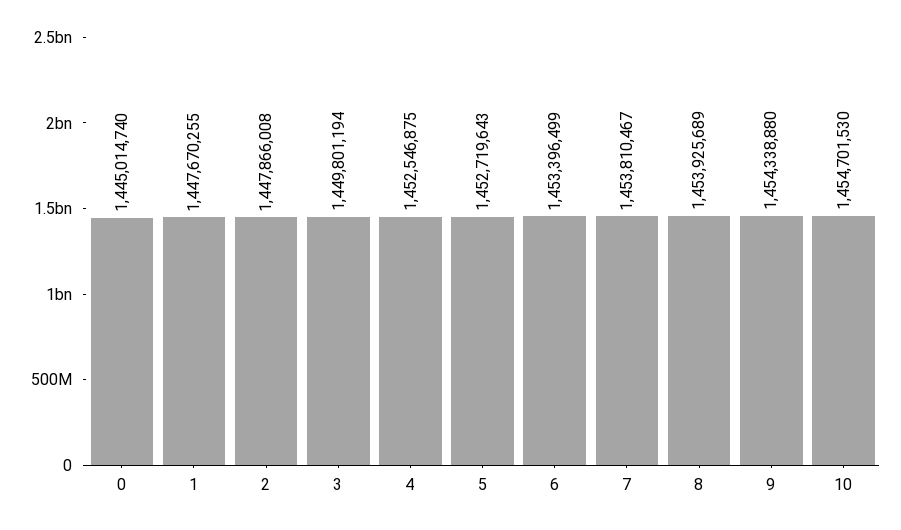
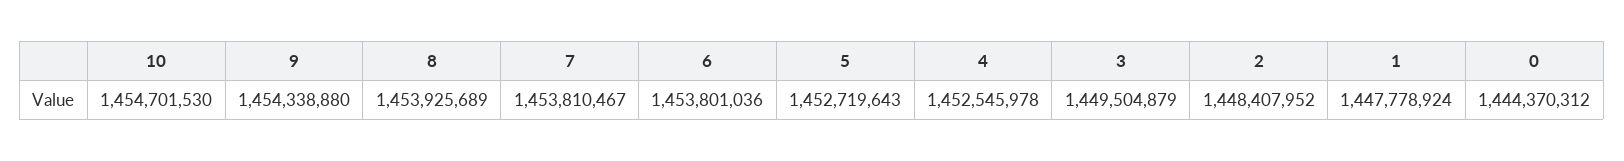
0: 1445014740 -> 1444370312
1: 1447670255 -> 1447778924
2: 1447866008 -> 1448407952
3: 1449801194 -> 1449504879
4: 1452546875 -> 1452545978
6: 1453396499 -> 1453801036

